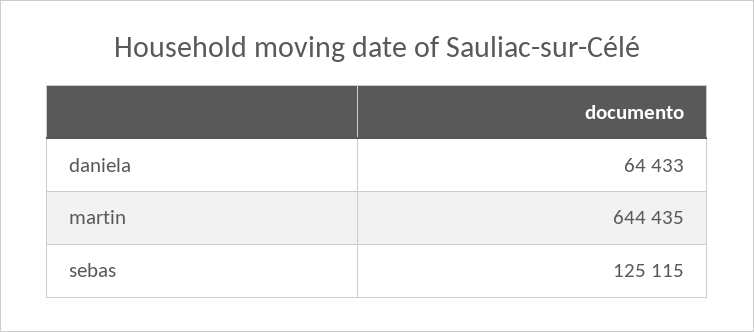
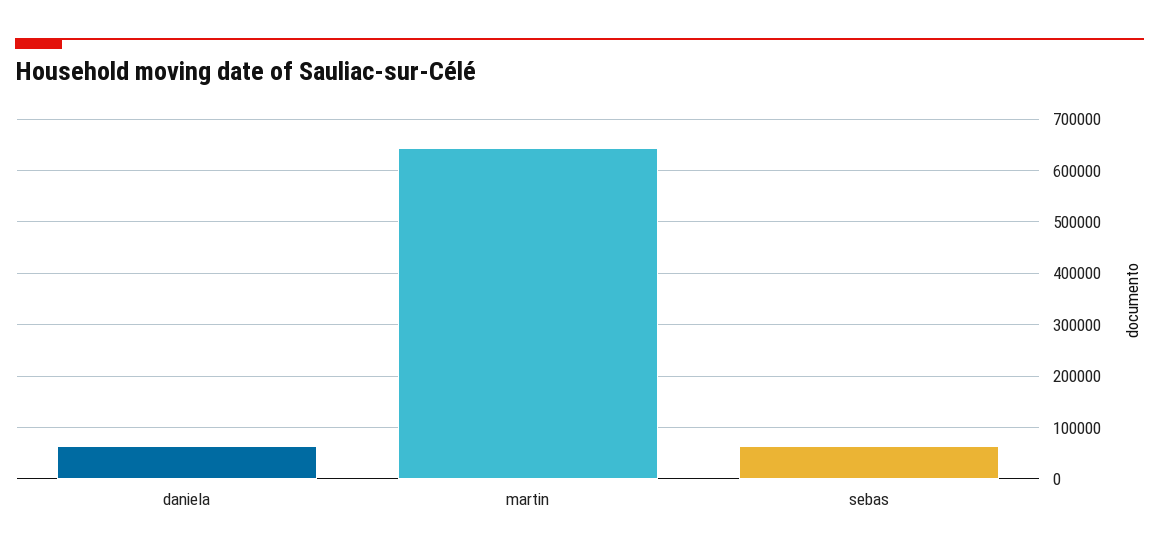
sebas: 125115 -> 60000

